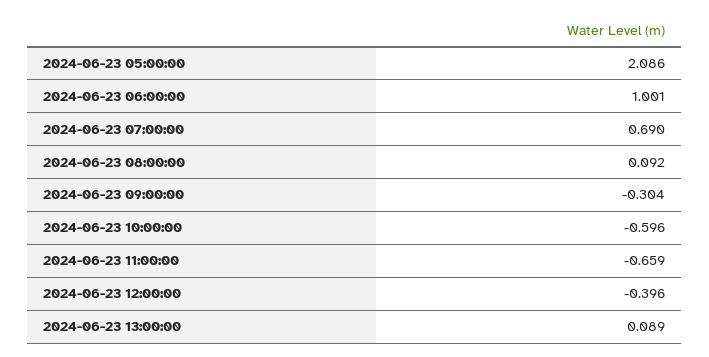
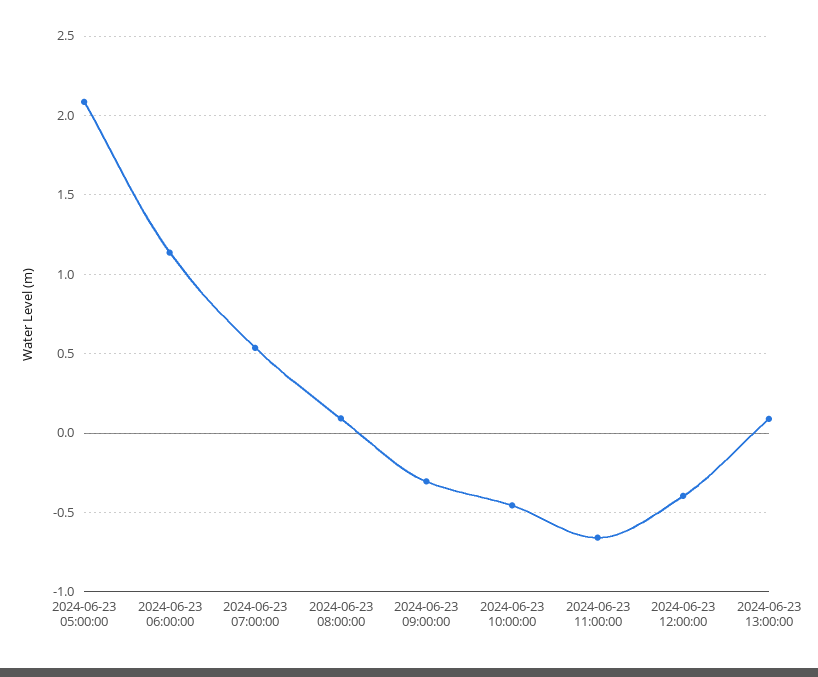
2024-06-23 06:00:00: 1.001 -> 1.15
2024-06-23 07:00:00: 0.69 -> 0.55
2024-06-23 10:00:00: -0.596 -> -0.45

